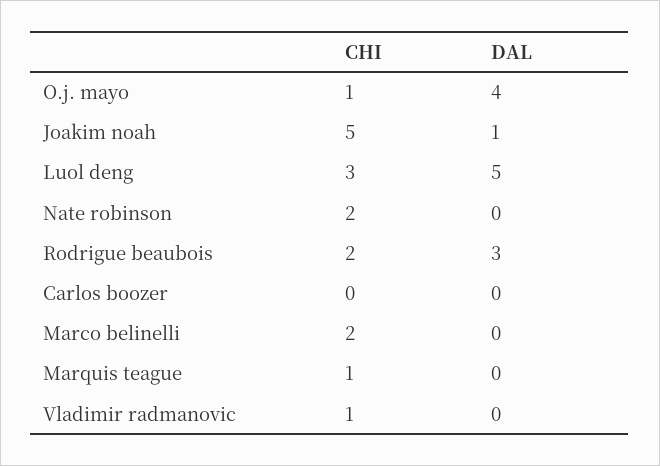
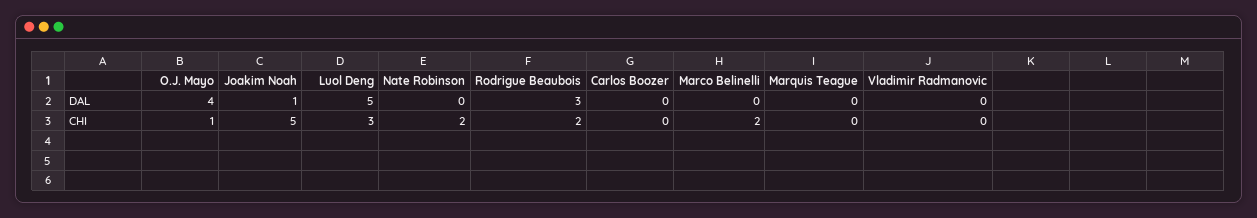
CHI, Marquis teague: 1 -> 0
CHI, Vladimir radmanovic: 1 -> 0

